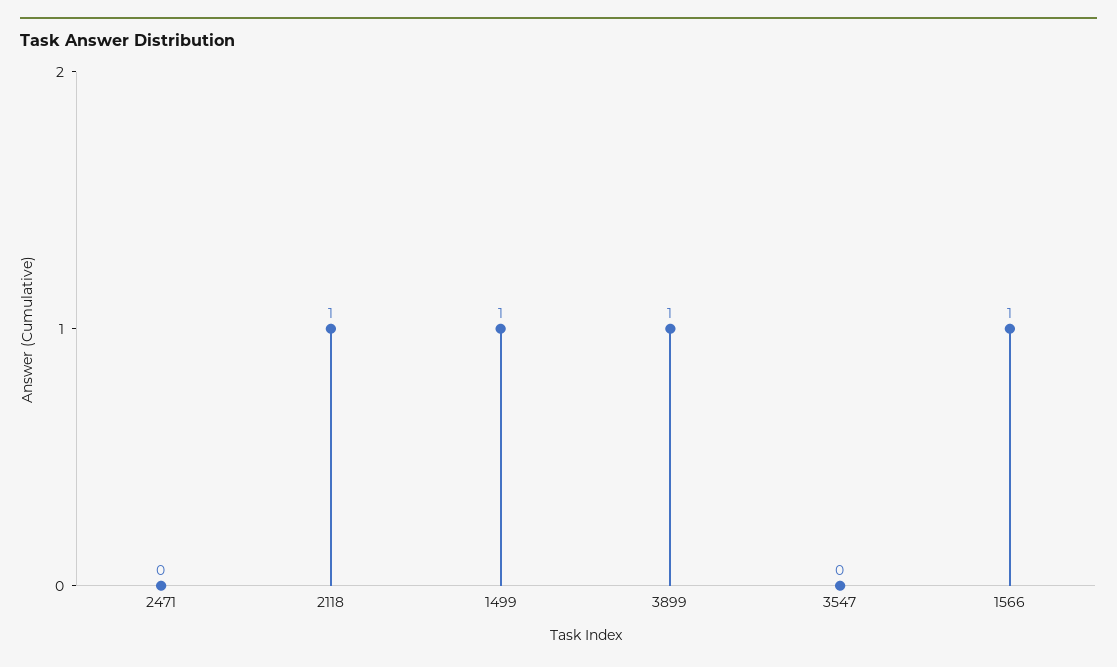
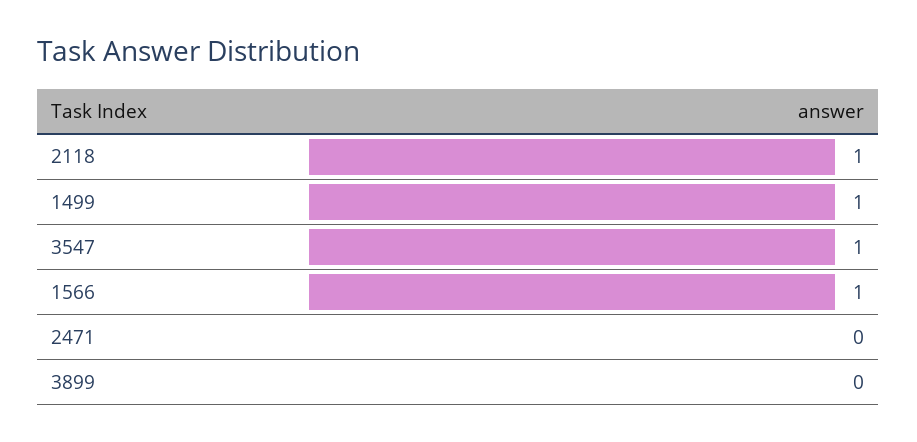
3899: 1 -> 0
3547: 0 -> 1

